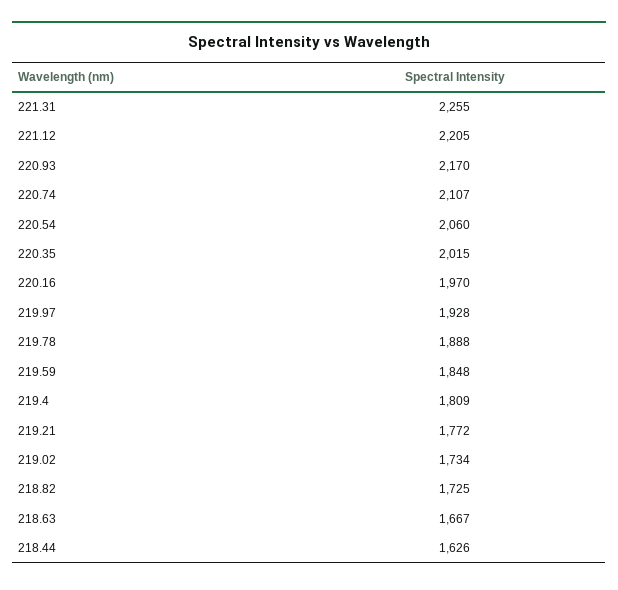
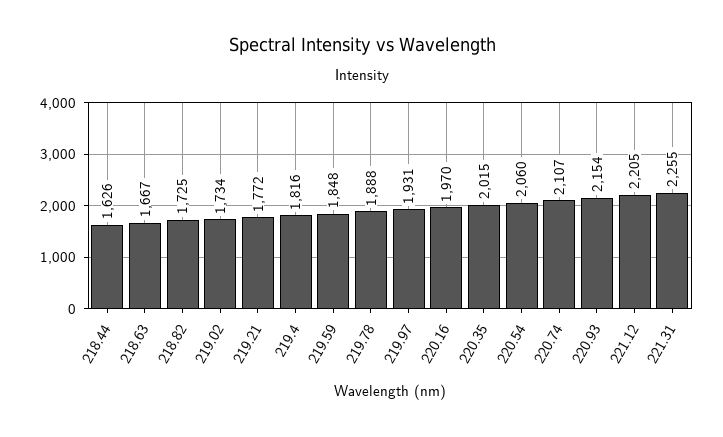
220.93: 2170 -> 2154
219.97: 1928 -> 1931
219.4: 1809 -> 1816

